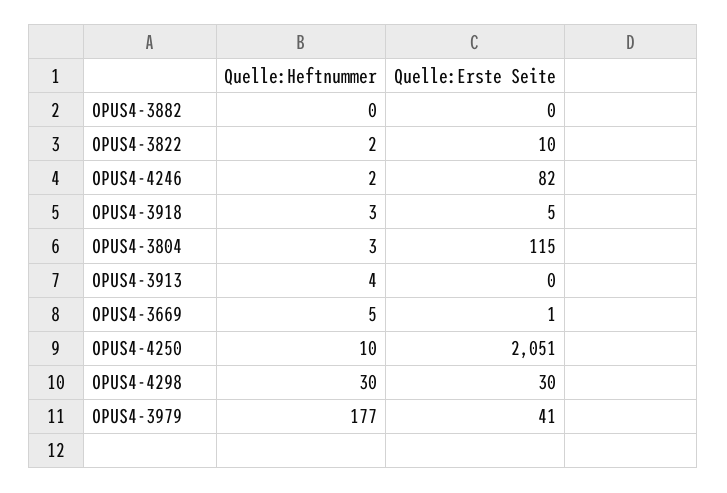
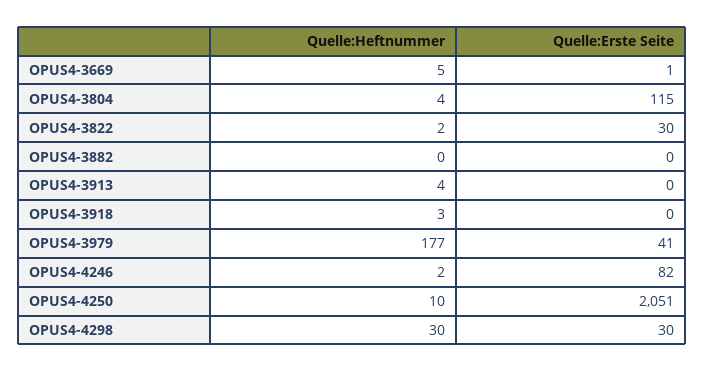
Quelle:Erste Seite, OPUS4-3822: 10 -> 30
Quelle:Erste Seite, OPUS4-3918: 5 -> 0
Quelle:Heftnummer, OPUS4-3804: 3 -> 4

